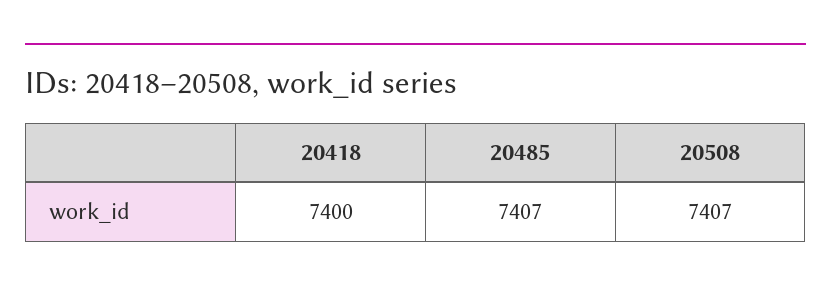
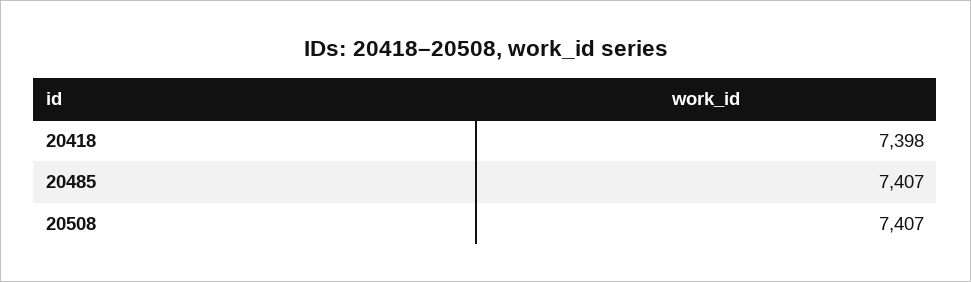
20418: 7400 -> 7398

